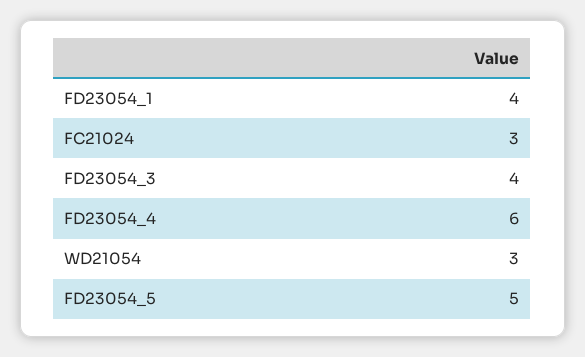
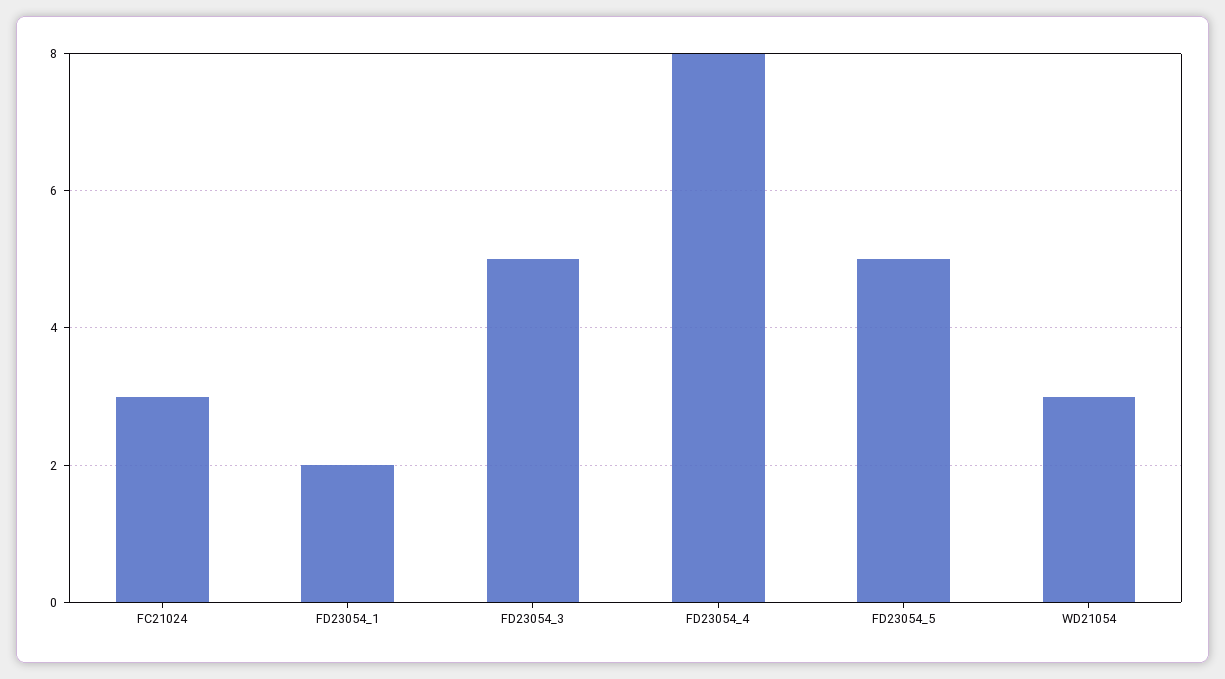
FD23054_1: 4 -> 2
FD23054_3: 4 -> 5
FD23054_4: 6 -> 8

